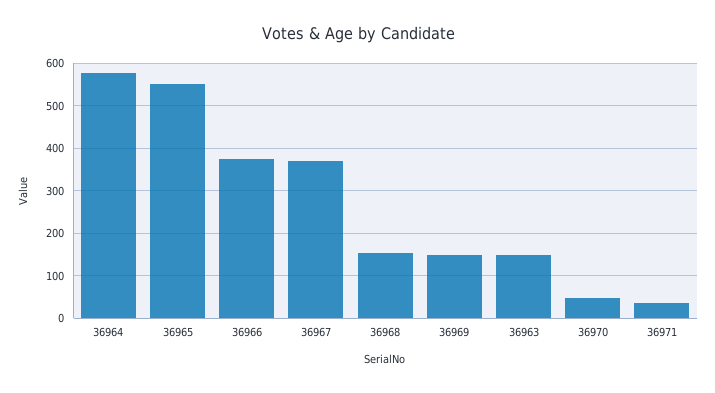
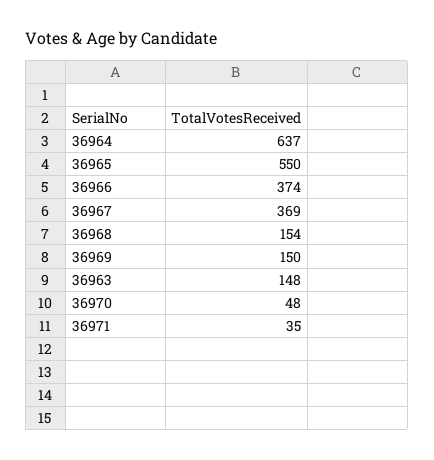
36964: 580 -> 637

